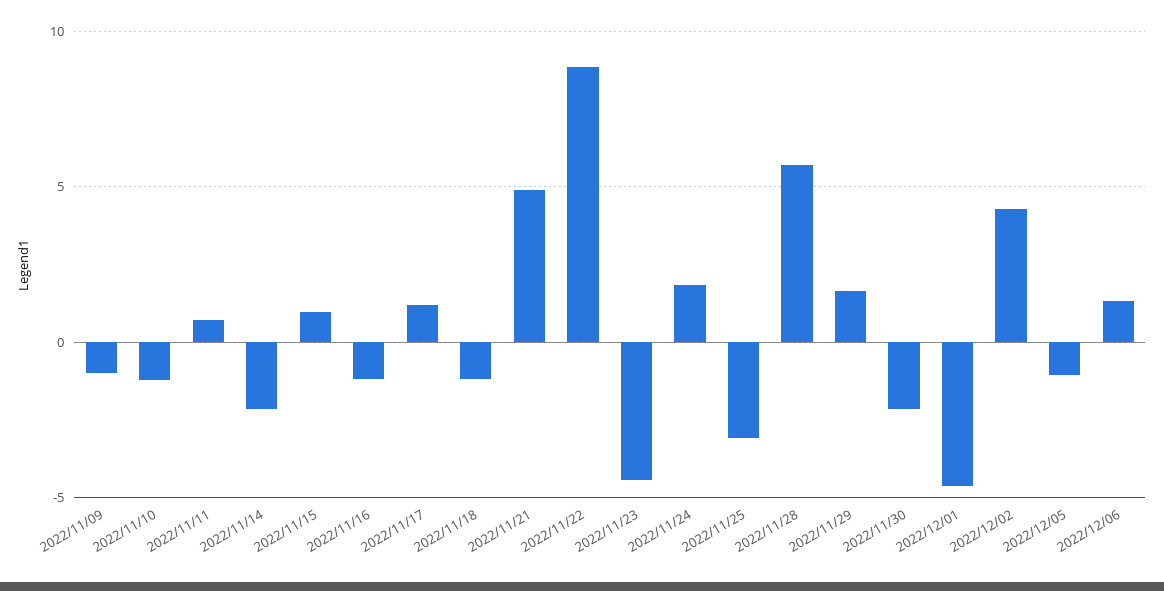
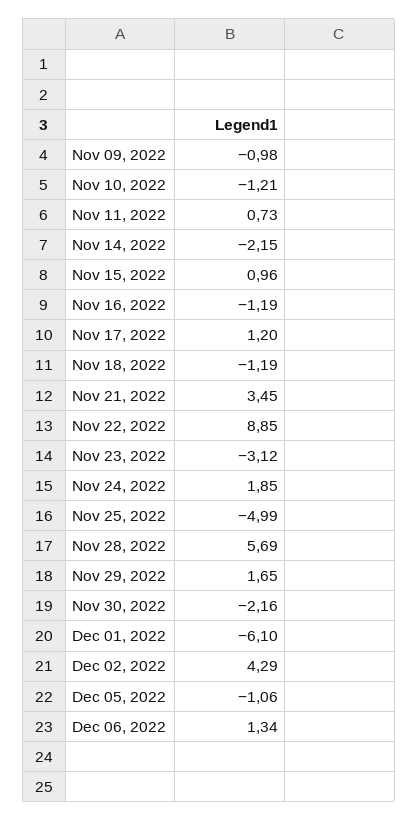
2022/11/21: 5 -> 3.45
2022/11/23: -4.5 -> -3.12
2022/11/25: -3 -> -4.99
2022/12/01: -4.5 -> -6.1

